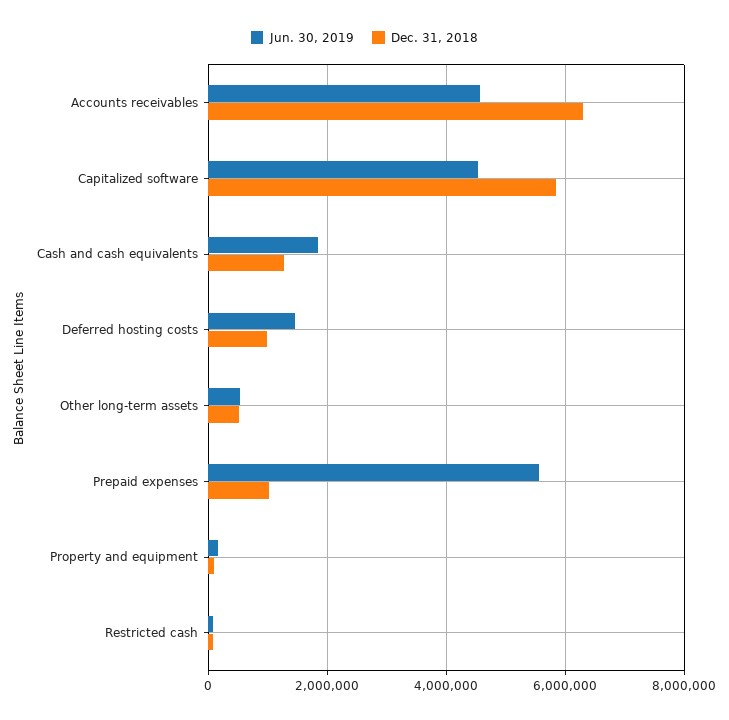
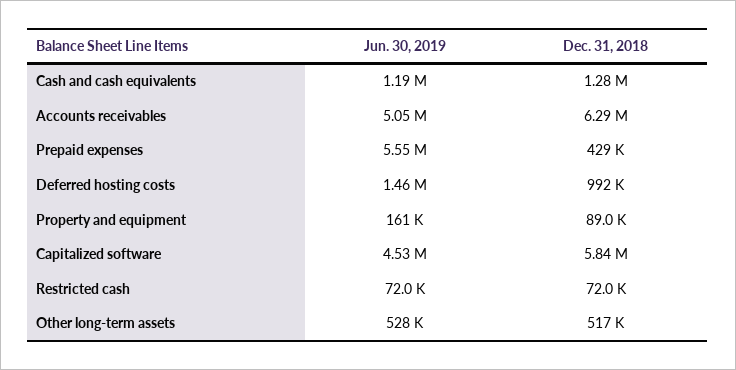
Jun. 30, 2019, Accounts receivables: 4600000 -> 5050000
Jun. 30, 2019, Cash and cash equivalents: 1800000 -> 1190000
Dec. 31, 2018, Prepaid expenses: 1000000 -> 429000

